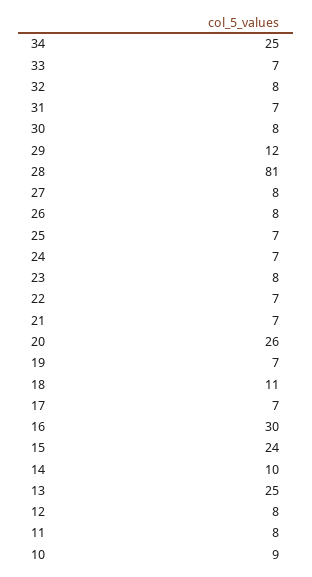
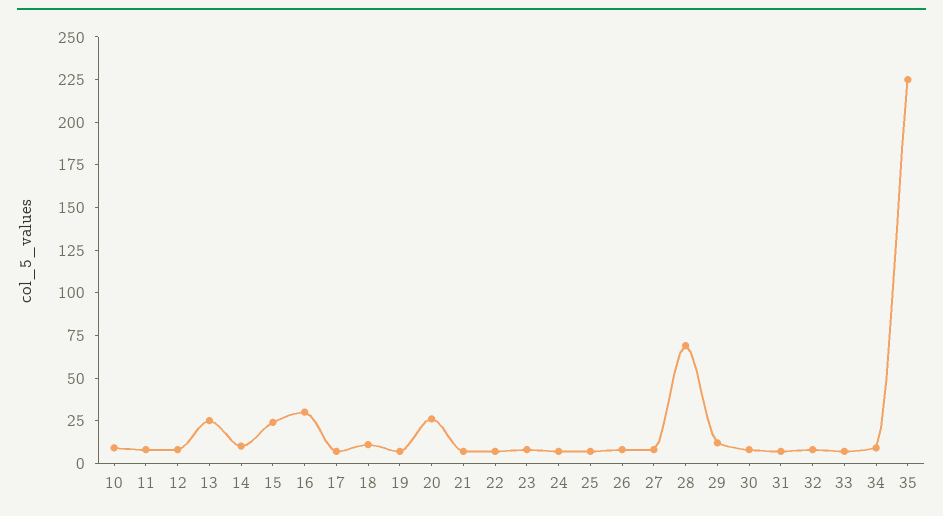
34: 25 -> 10
28: 81 -> 70
35: none -> 225

